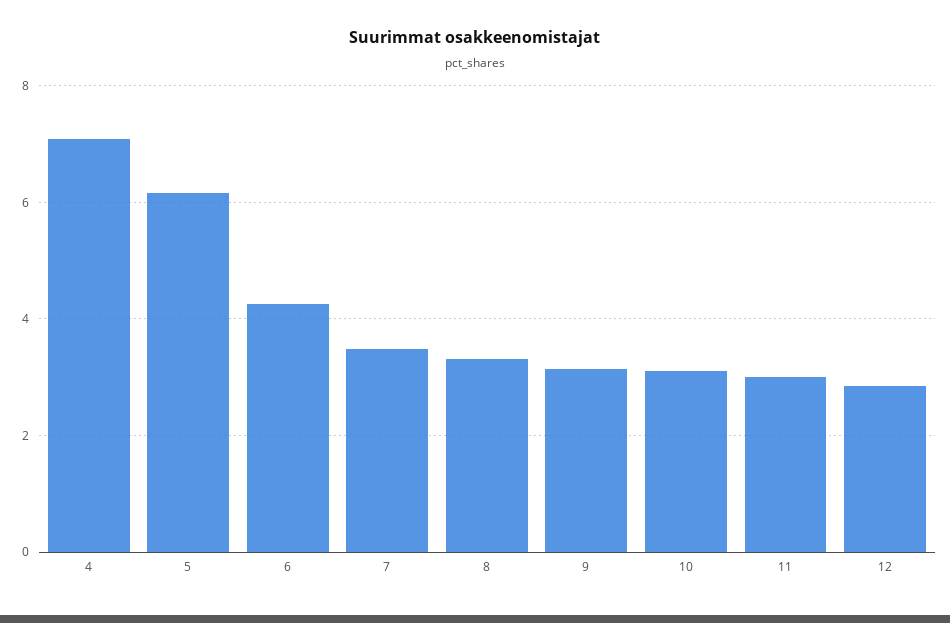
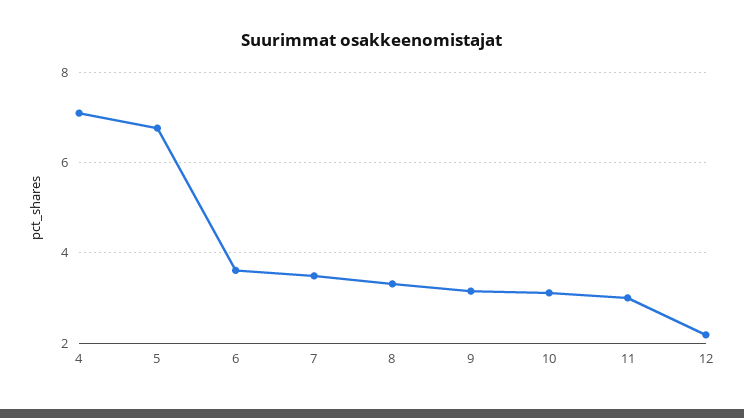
5: 6.2 -> 6.8
6: 4.2 -> 3.6
12: 2.8 -> 2.2

